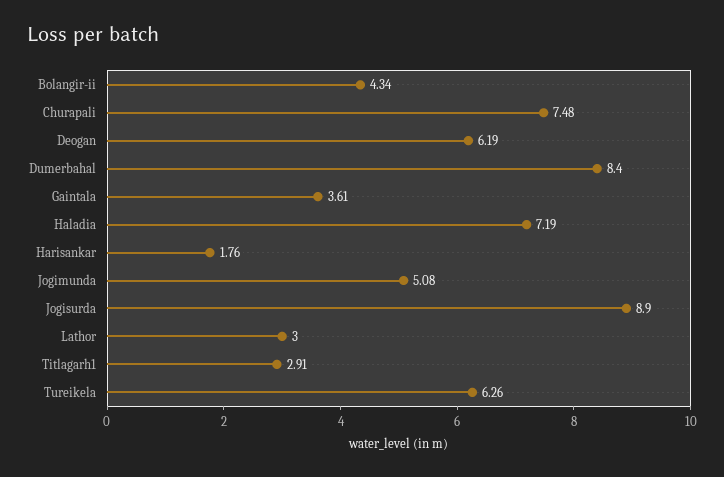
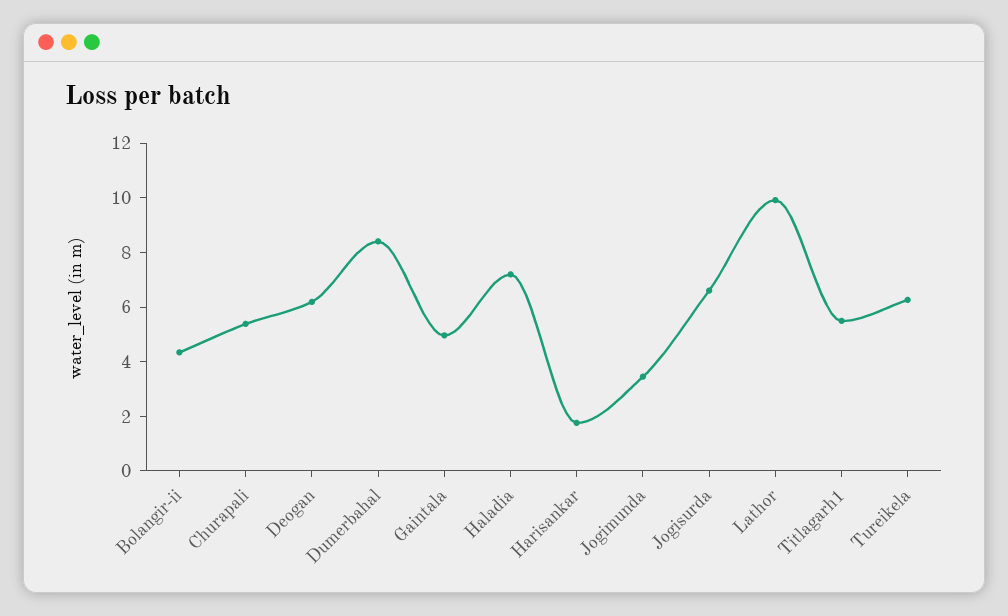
Churapali: 7.48 -> 5.5
Gaintala: 3.61 -> 5
Jogimunda: 5.08 -> 3.5
Jogisurda: 8.9 -> 6.5
Lathor: 3 -> 10
Titlagarh1: 2.91 -> 5.5

